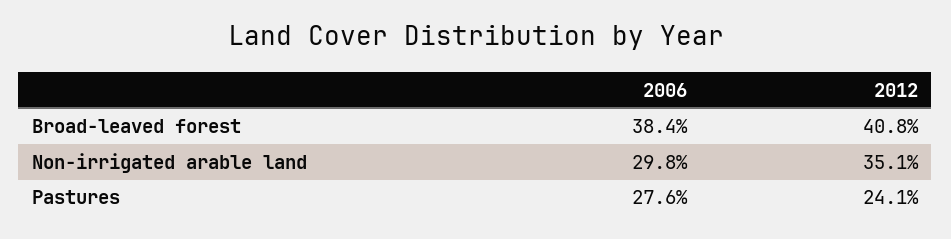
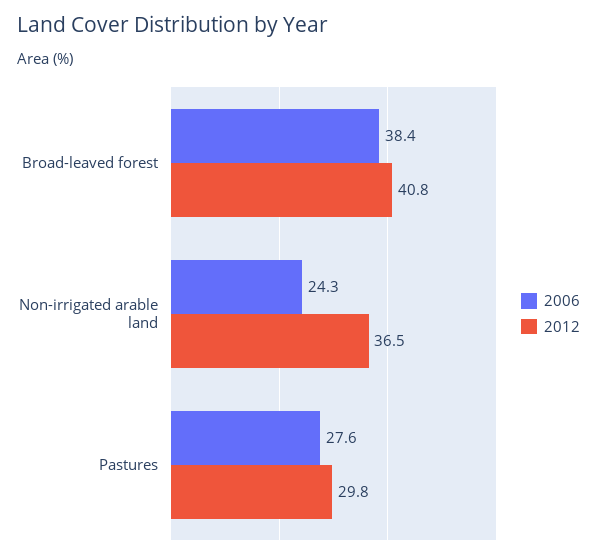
2006, Non-irrigated arable land: 29.8 -> 24.3
2012, Non-irrigated arable land: 35.1 -> 36.5
2012, Pastures: 24.1 -> 29.8

